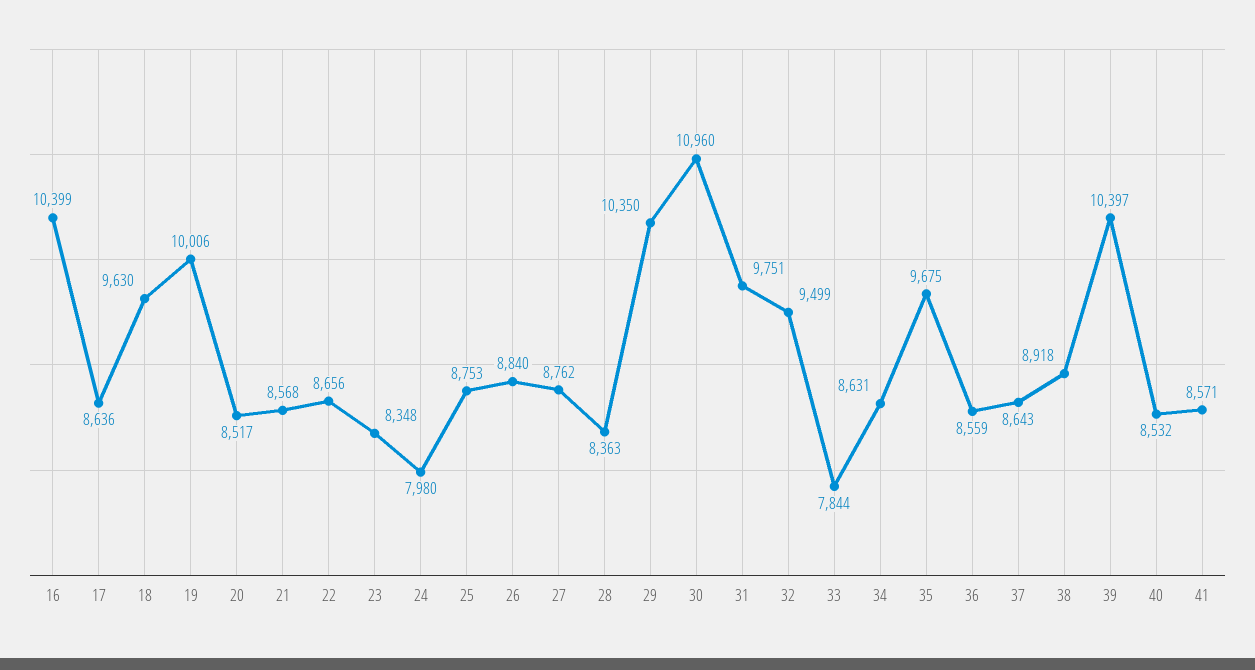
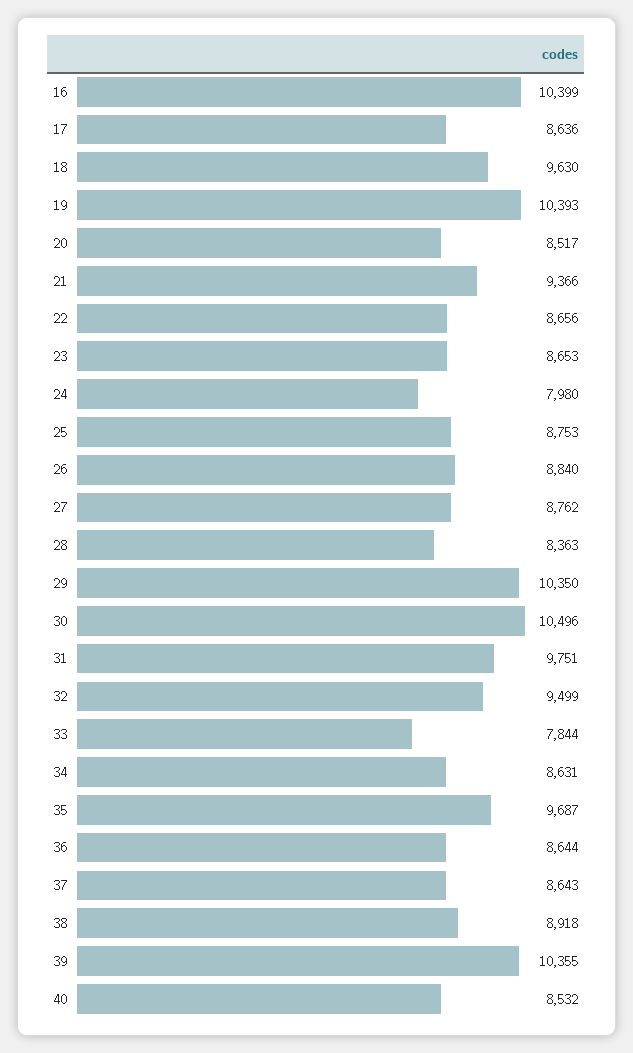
19: 10006 -> 10393
21: 8568 -> 9366
23: 8348 -> 8653
30: 10960 -> 10496
35: 9675 -> 9687
36: 8559 -> 8644
39: 10397 -> 10355
41: 8571 -> none

